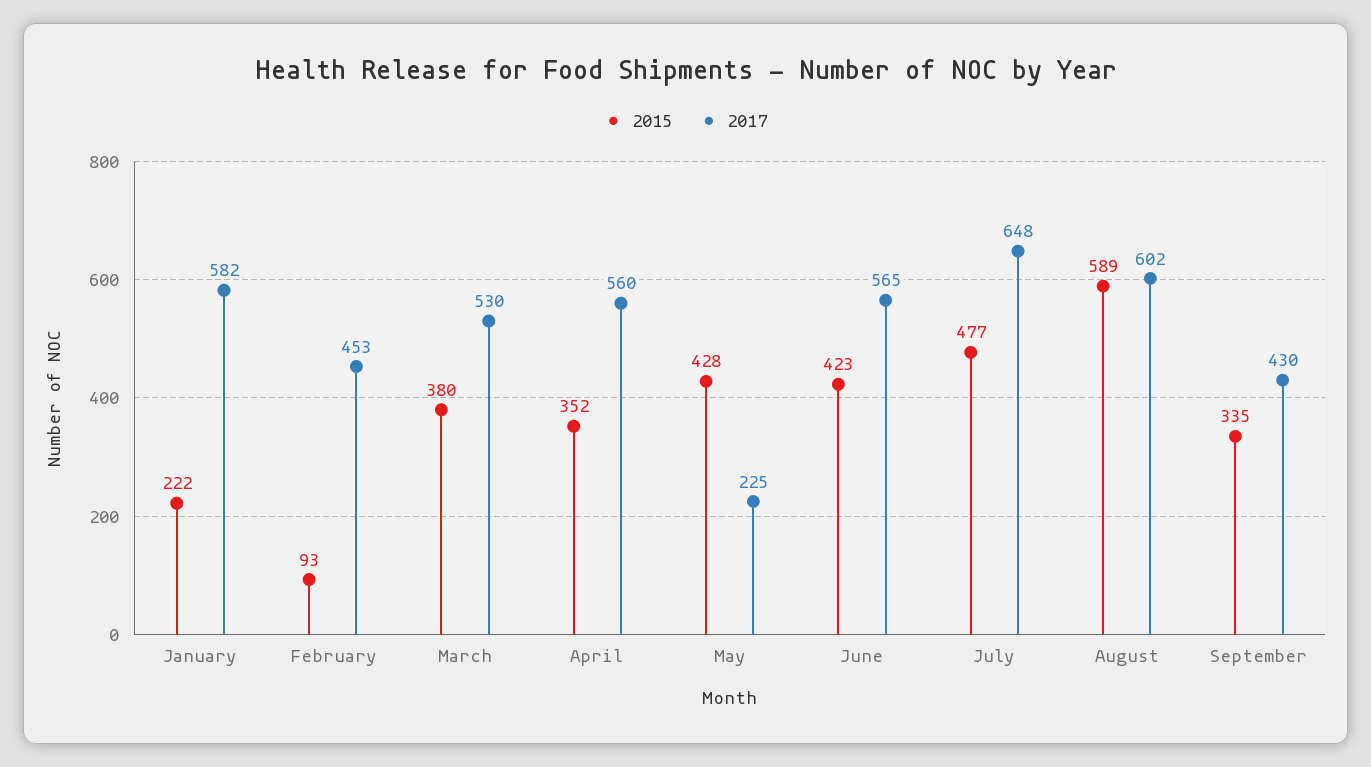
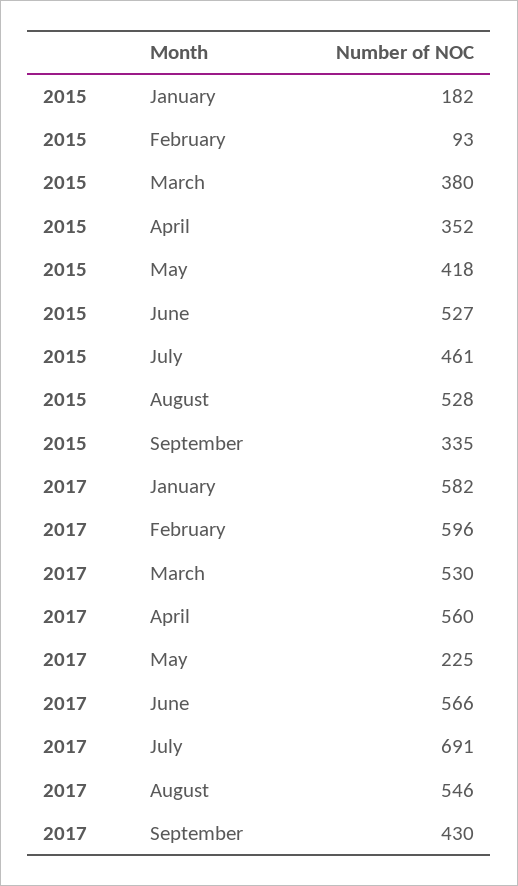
2015, January: 222 -> 182
2017, February: 453 -> 596
2015, May: 428 -> 418
2015, June: 423 -> 527
2017, June: 565 -> 566
2015, July: 477 -> 461
2017, July: 648 -> 691
2015, August: 589 -> 528
2017, August: 602 -> 546

